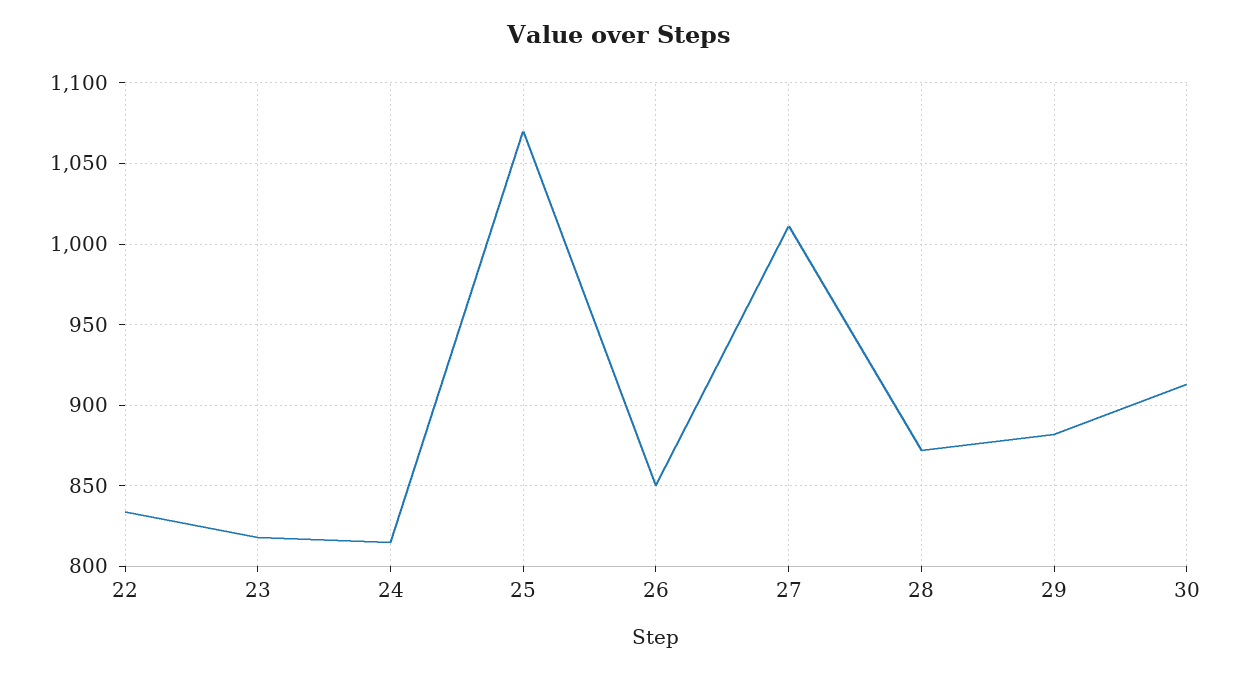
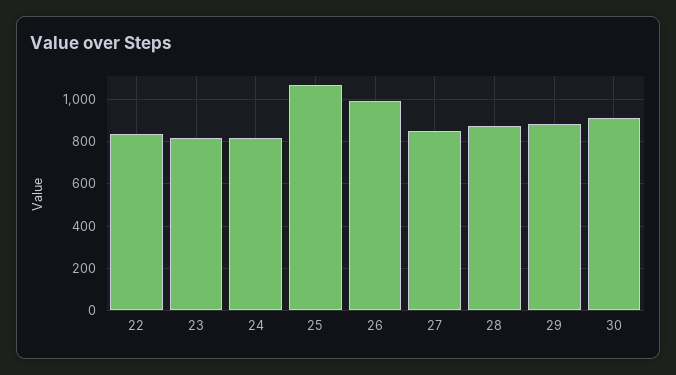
26: 850 -> 1000
27: 1010 -> 850

